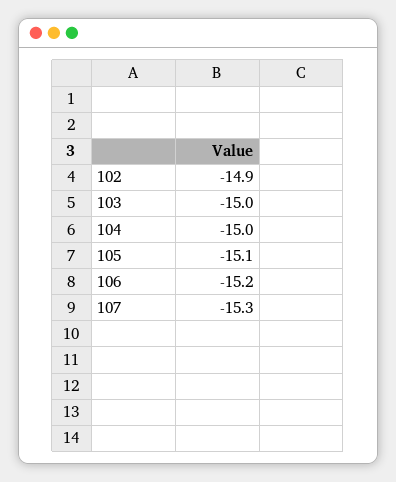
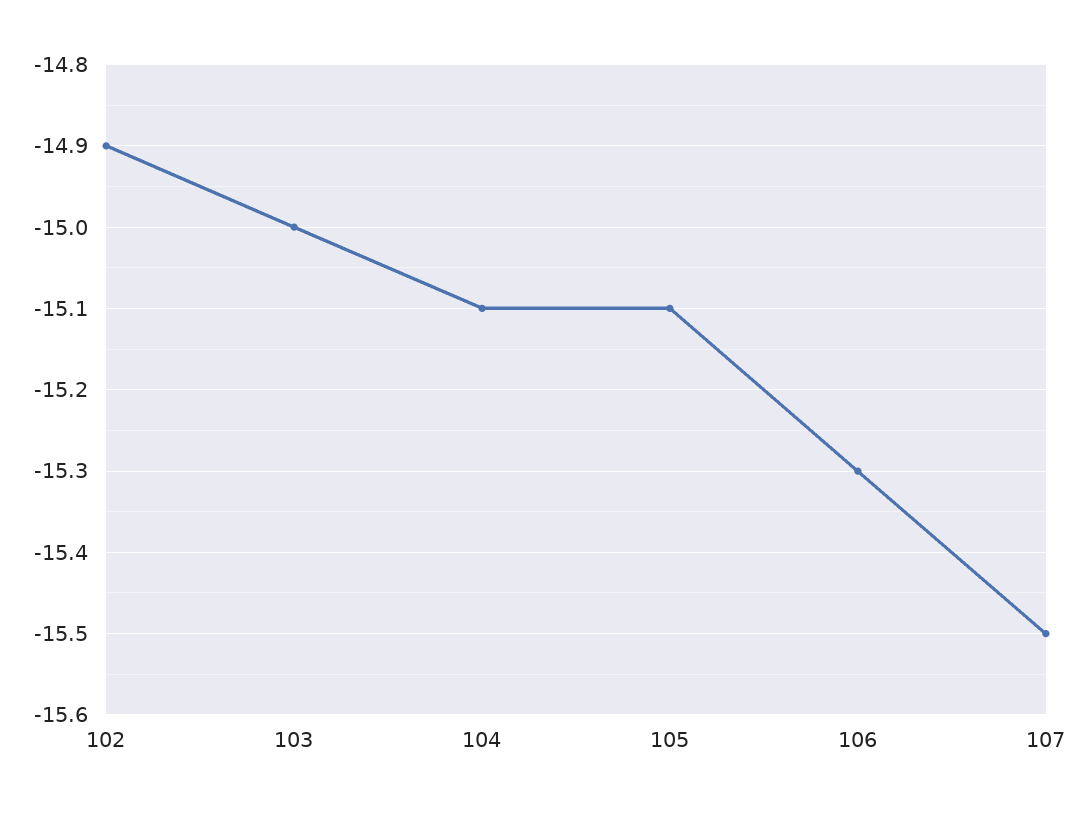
104: -15 -> -15.1
106: -15.2 -> -15.3
107: -15.3 -> -15.5

